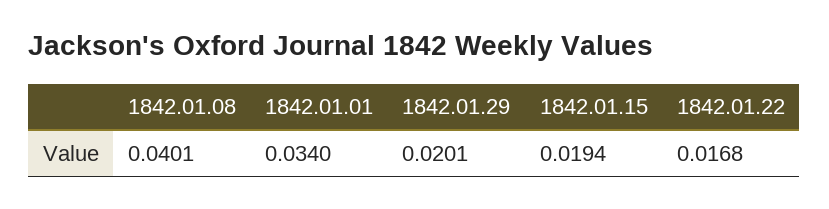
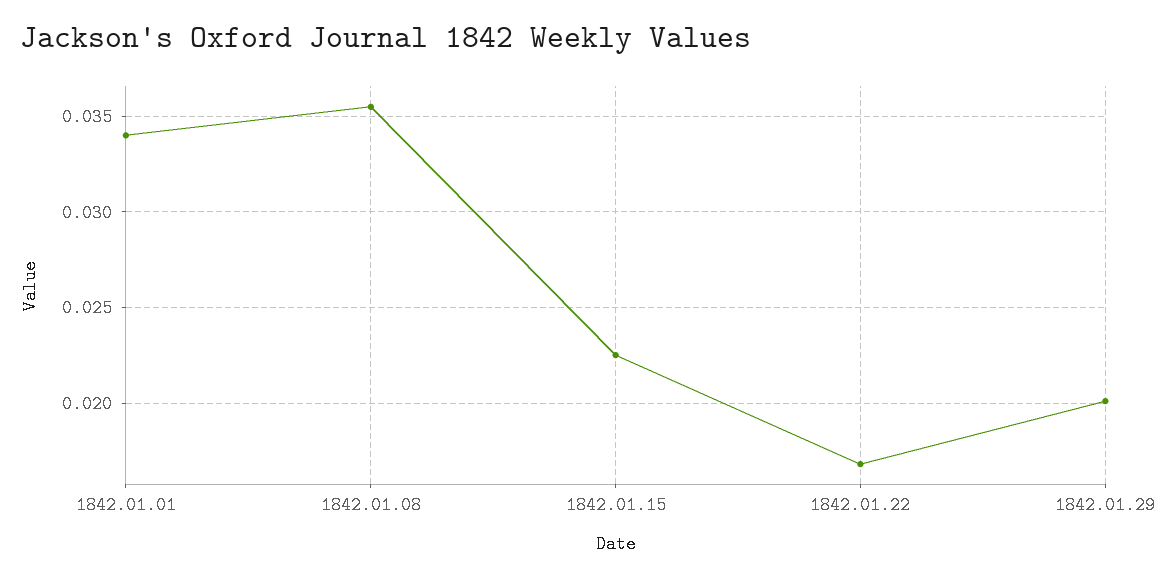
1842.01.08: 0.0401 -> 0.0355
1842.01.15: 0.0194 -> 0.0225

